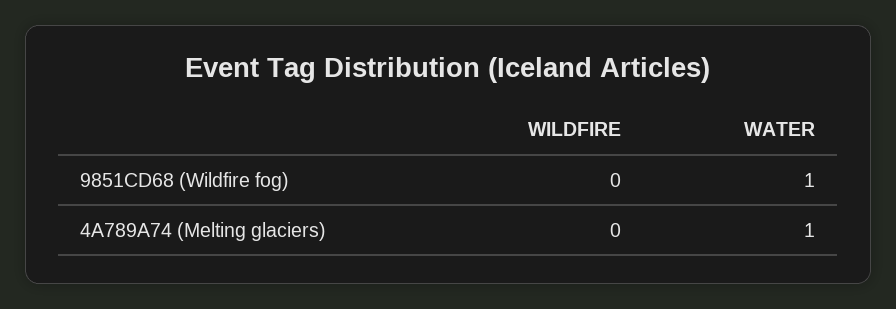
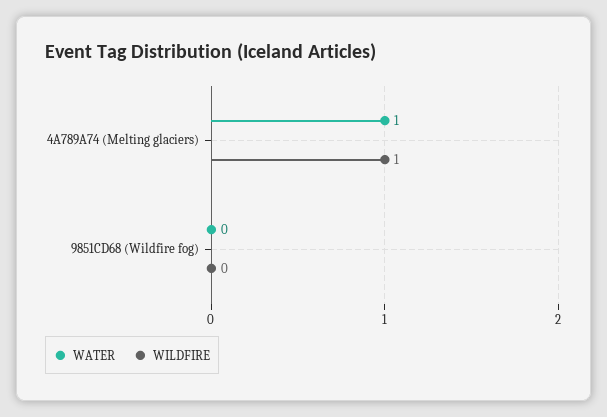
WATER, 9851CD68 (Wildfire fog): 1 -> 0
WILDFIRE, 4A789A74 (Melting glaciers): 0 -> 1

